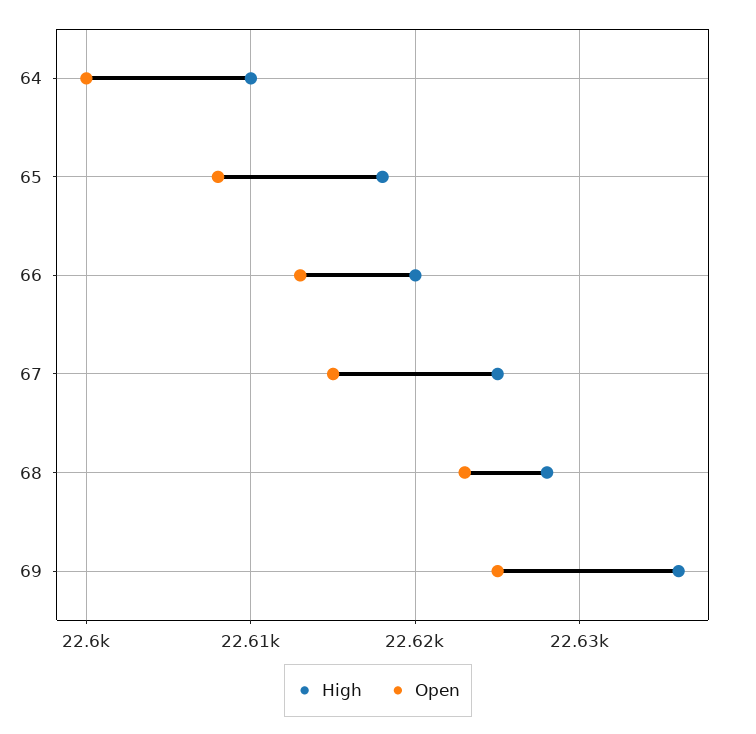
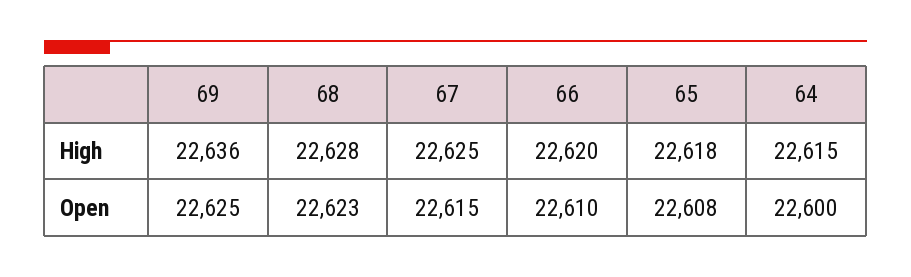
High, 64: 22610 -> 22615
Open, 66: 22613 -> 22610

